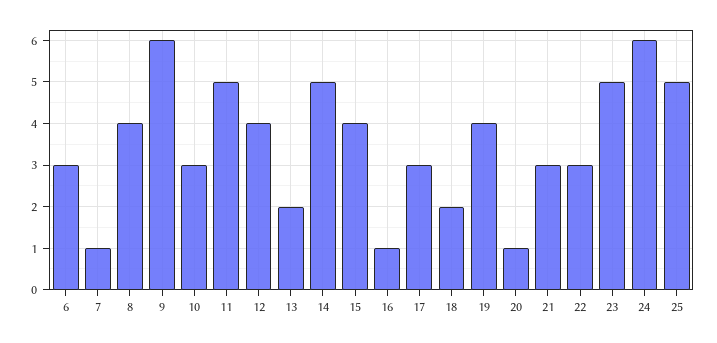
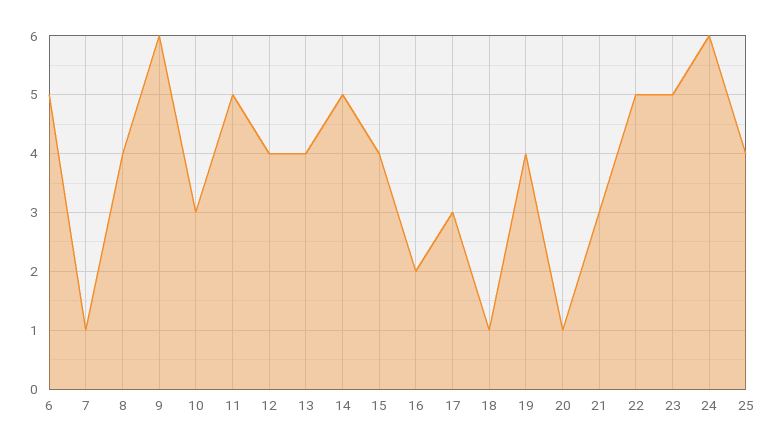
6: 3 -> 5
13: 2 -> 4
16: 1 -> 2
18: 2 -> 1
22: 3 -> 5
25: 5 -> 4

